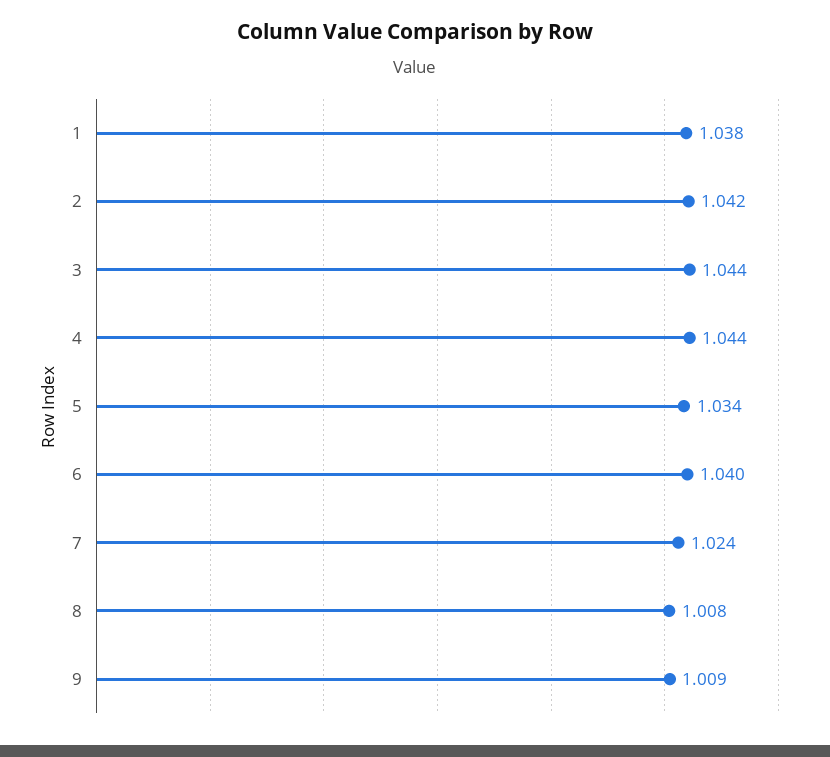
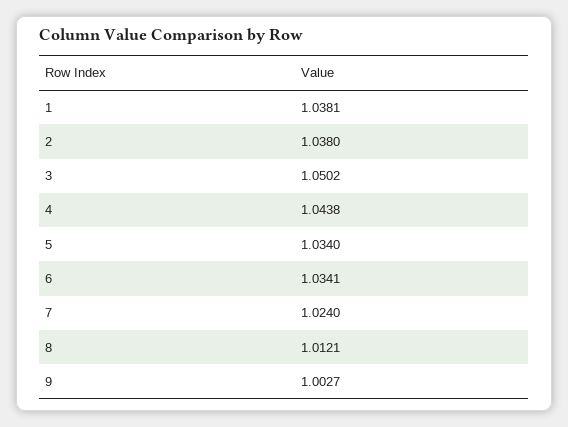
2: 1.042 -> 1.038
3: 1.044 -> 1.0502
6: 1.04 -> 1.0341
8: 1.008 -> 1.0121
9: 1.009 -> 1.0027

